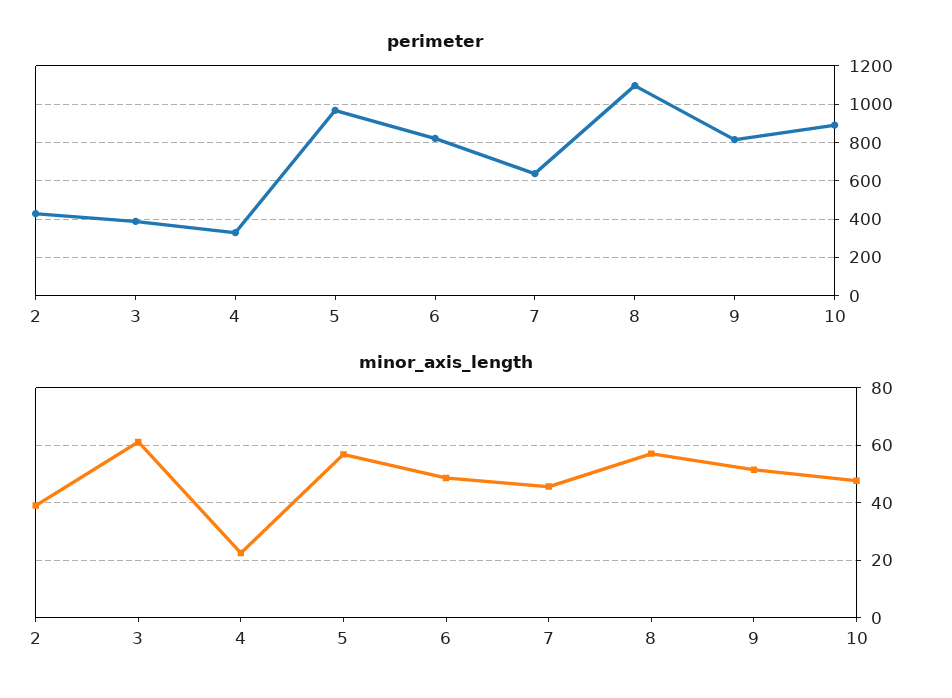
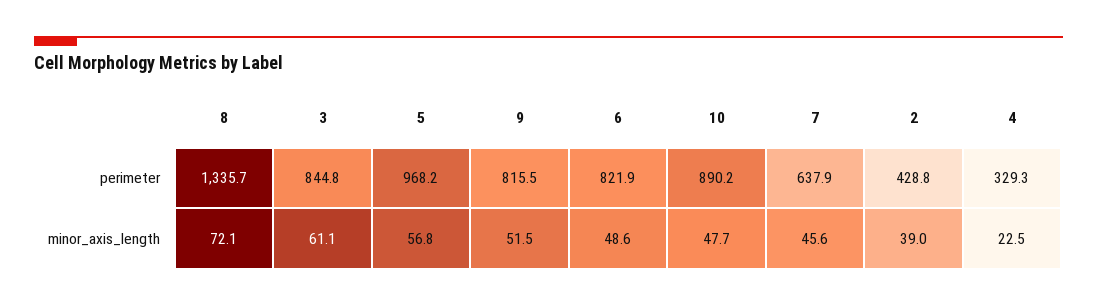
perimeter, 3: 400 -> 844.8
perimeter, 8: 1100 -> 1335.7
minor_axis_length, 8: 57.5 -> 72.1

